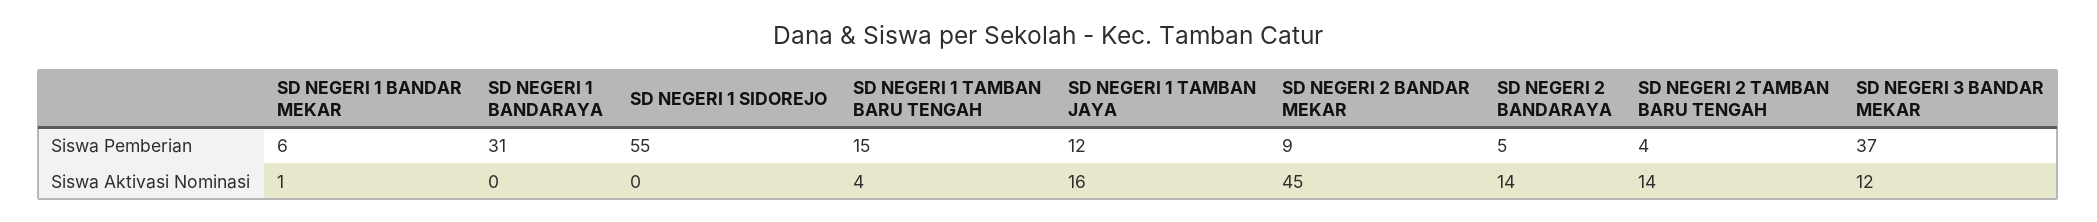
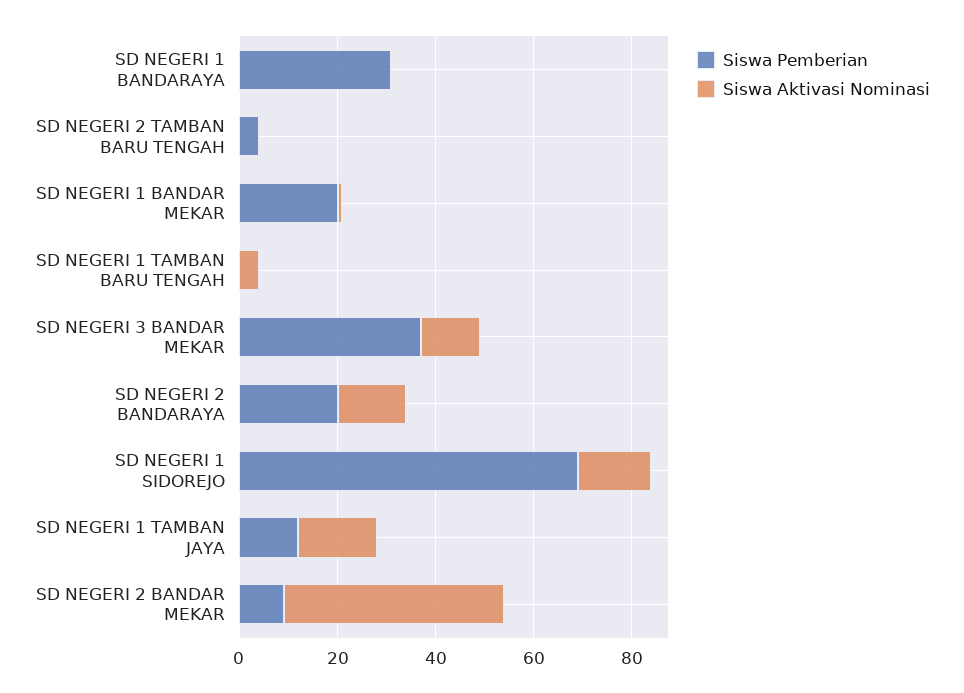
Siswa Pemberian, SD NEGERI 1 BANDAR MEKAR: 6 -> 20
Siswa Pemberian, SD NEGERI 1 SIDOREJO: 55 -> 70
Siswa Pemberian, SD NEGERI 1 TAMBAN BARU TENGAH: 15 -> 0
Siswa Pemberian, SD NEGERI 2 BANDARAYA: 5 -> 20
Siswa Aktivasi Nominasi, SD NEGERI 1 SIDOREJO: 0 -> 15
Siswa Aktivasi Nominasi, SD NEGERI 2 TAMBAN BARU TENGAH: 14 -> 0

